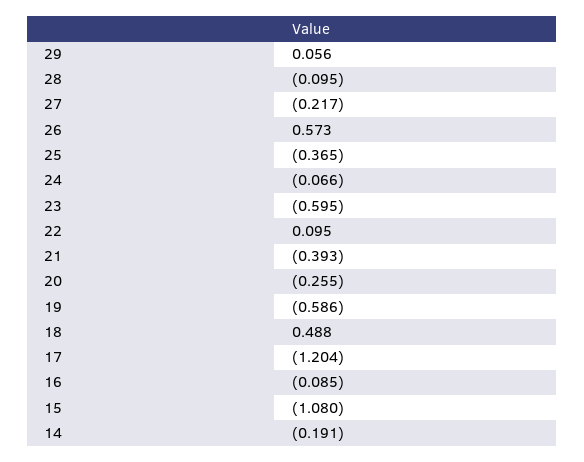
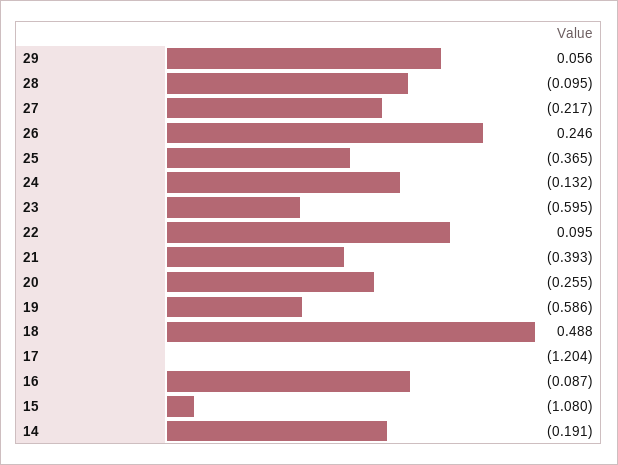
26: 0.573 -> 0.246
24: -0.066 -> -0.132
16: -0.085 -> -0.087

